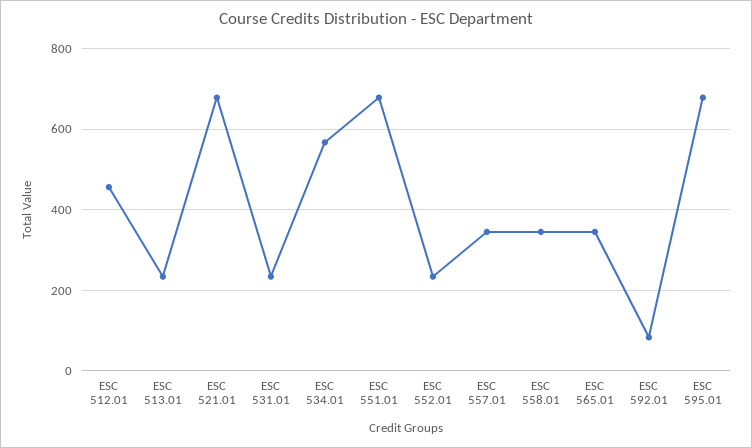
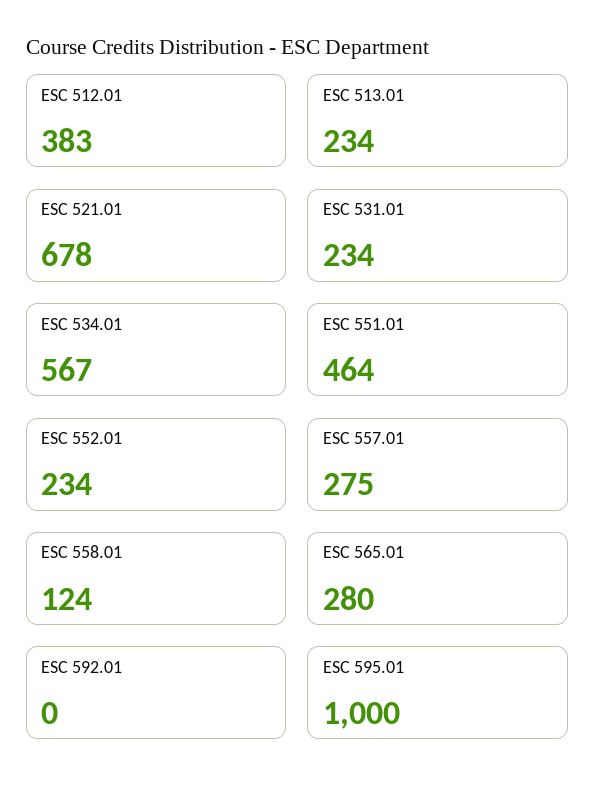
ESC 512.01: 460 -> 383
ESC 551.01: 680 -> 464
ESC 557.01: 340 -> 275
ESC 558.01: 340 -> 124
ESC 565.01: 340 -> 280
ESC 592.01: 80 -> 0
ESC 595.01: 680 -> 1000

